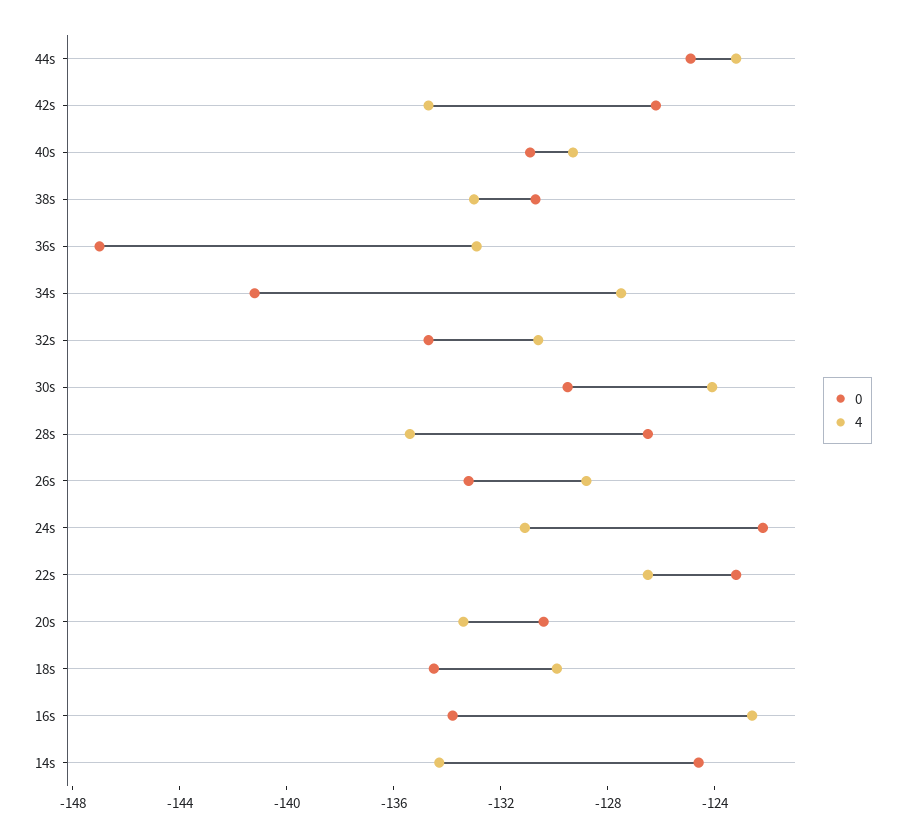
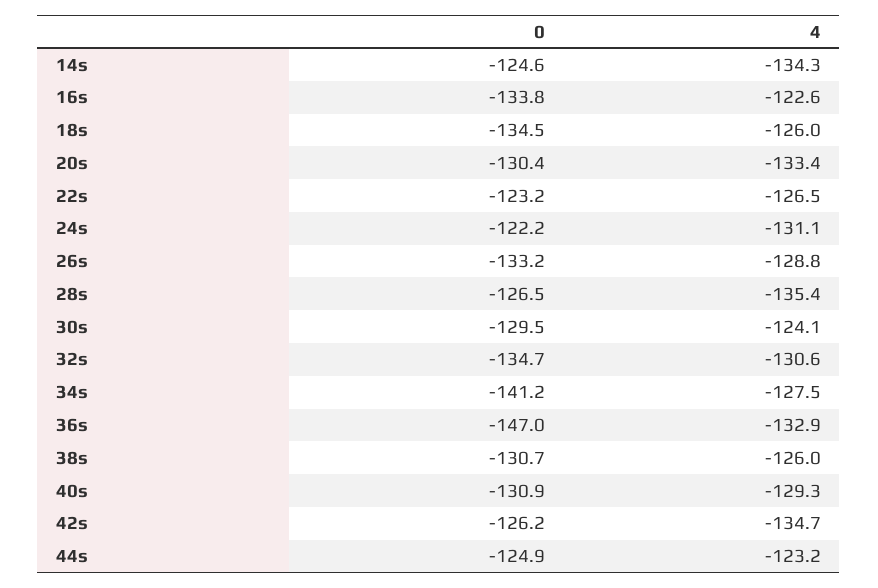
4, 38s: -133 -> -126
4, 18s: -130 -> -126

